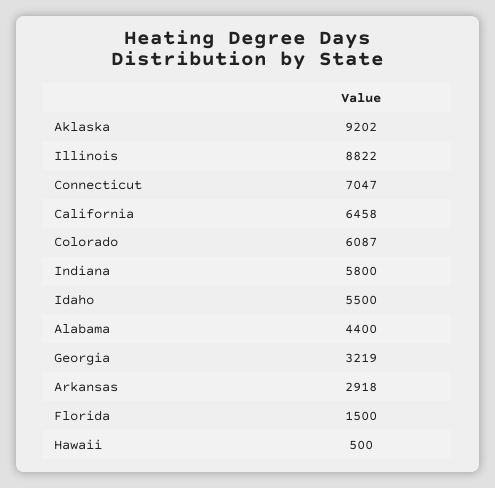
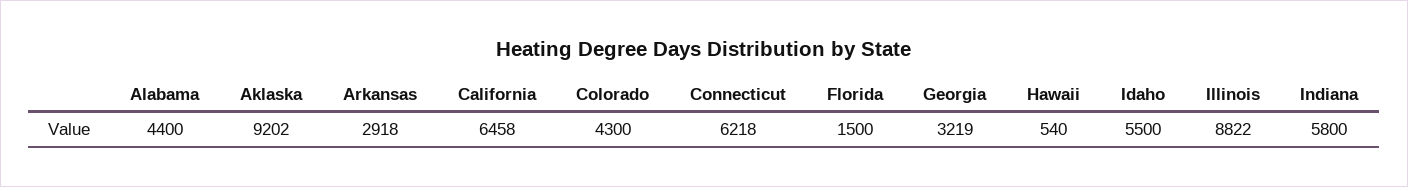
Connecticut: 7047 -> 6218
Colorado: 6087 -> 4300
Hawaii: 500 -> 540

